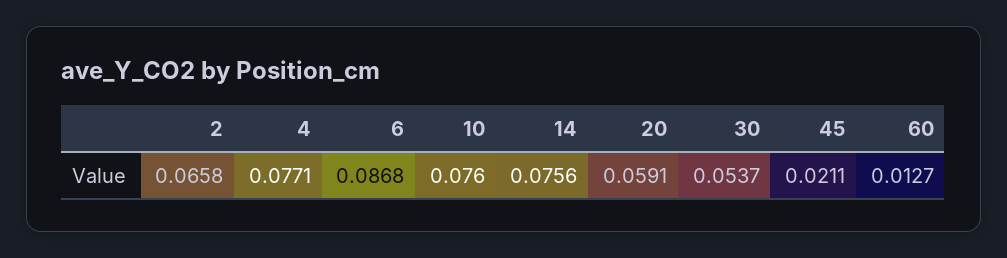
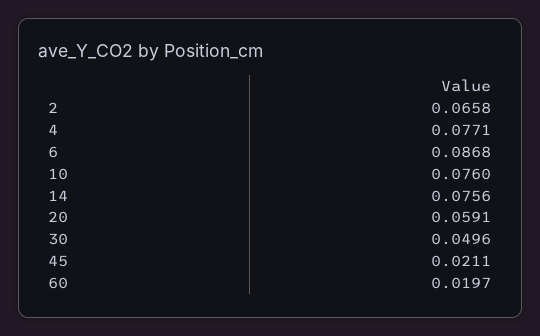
30: 0.0537 -> 0.0496
60: 0.0127 -> 0.0197

